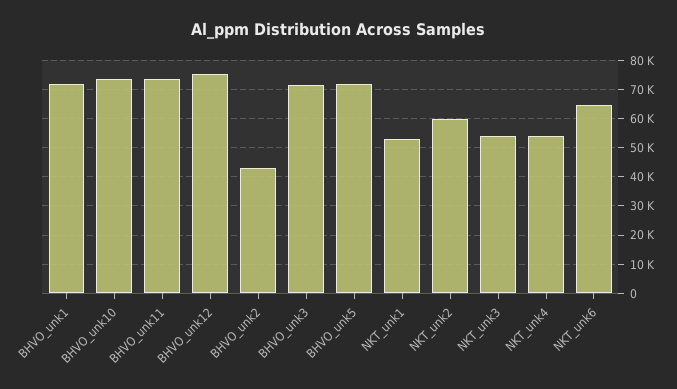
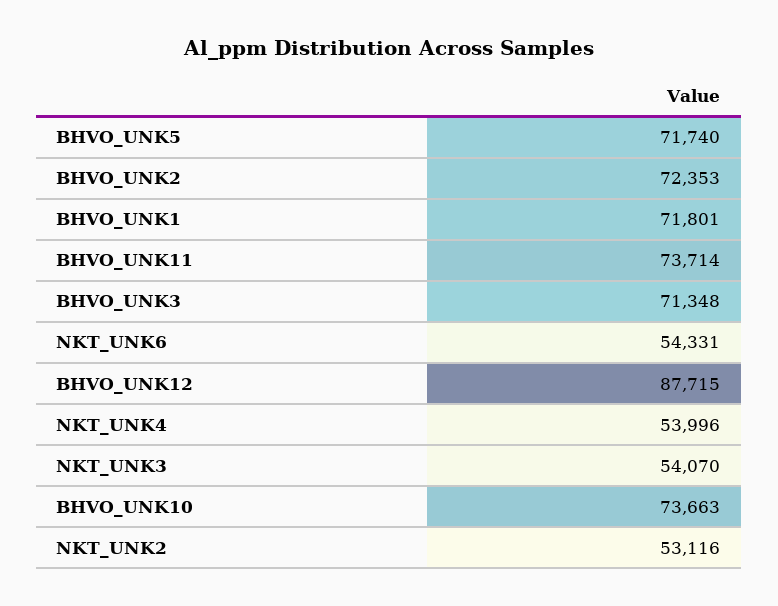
BHVO_unk12: 75000 -> 87715
BHVO_unk2: 42500 -> 72353
NKT_unk1: 52500 -> none
NKT_unk2: 60000 -> 53116
NKT_unk6: 65000 -> 54331

